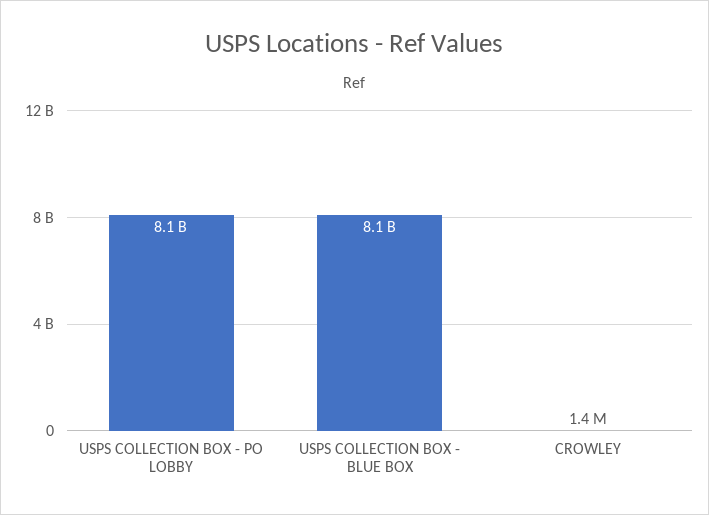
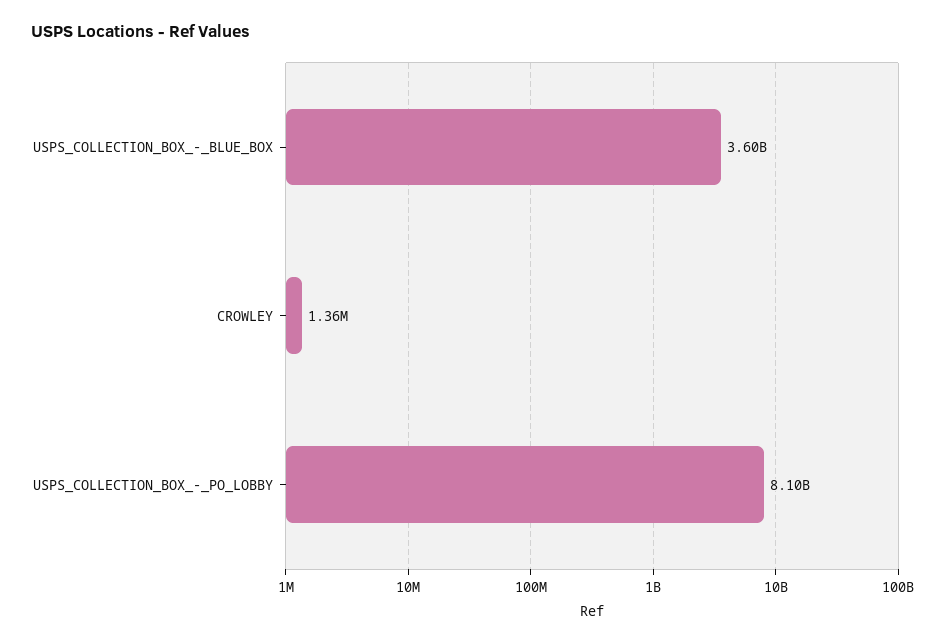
USPS COLLECTION BOX - BLUE BOX: 8100000000 -> 3600000000

